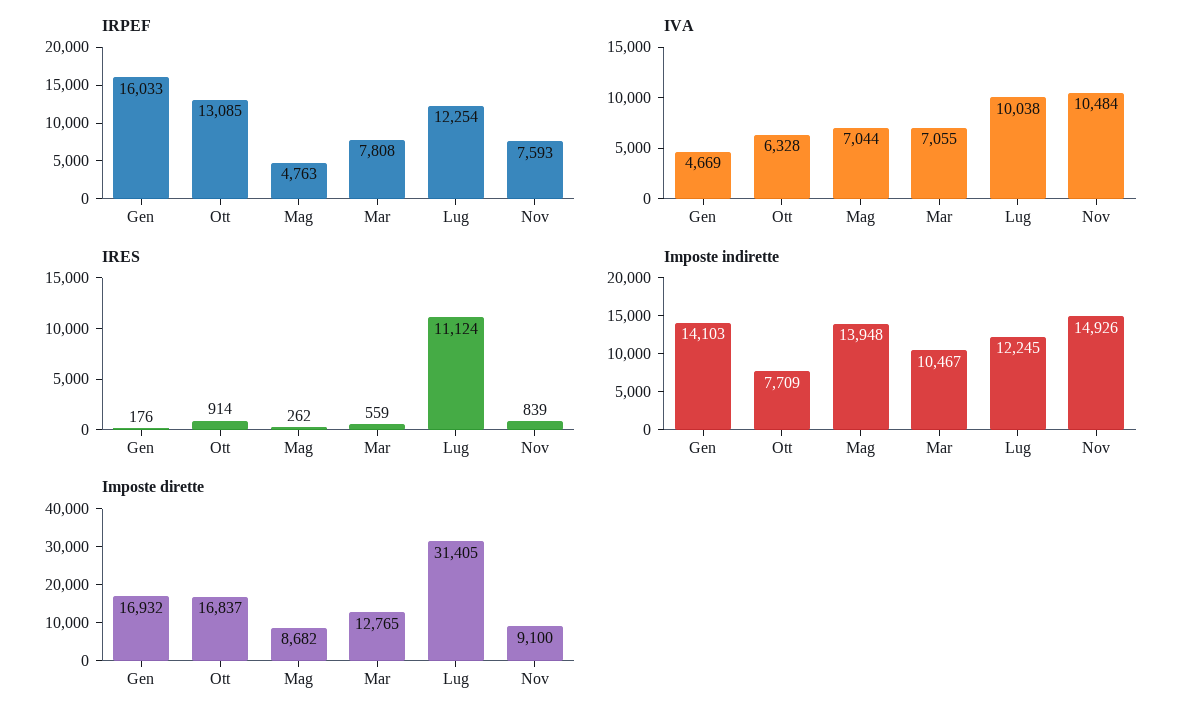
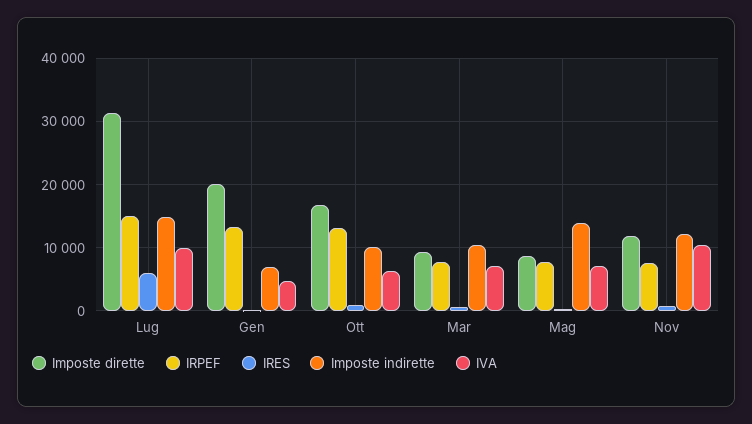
IRPEF, Gen: 16033 -> 13000
IRPEF, Mag: 4763 -> 8000
IRPEF, Lug: 12254 -> 15000
IRES, Lug: 11124 -> 6000
Imposte indirette, Gen: 14103 -> 7000
Imposte indirette, Ott: 7709 -> 10000
Imposte indirette, Lug: 12245 -> 15000
Imposte indirette, Nov: 14926 -> 12000
Imposte dirette, Gen: 16932 -> 20000
Imposte dirette, Mar: 12765 -> 9000
Imposte dirette, Nov: 9100 -> 12000

